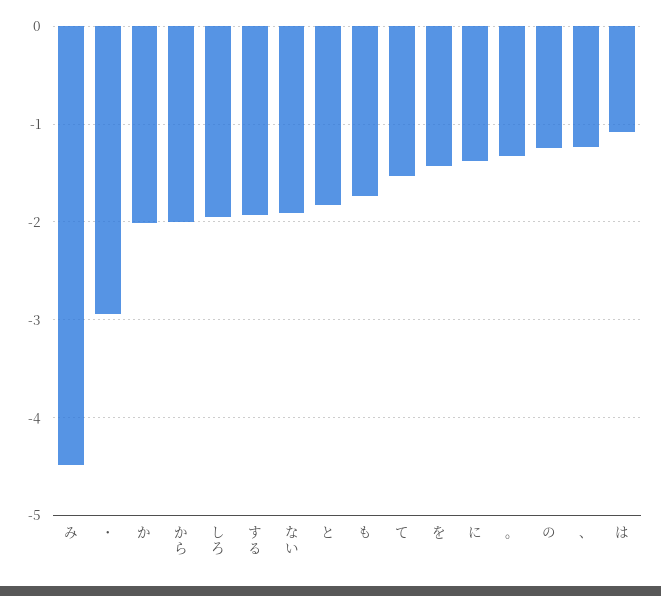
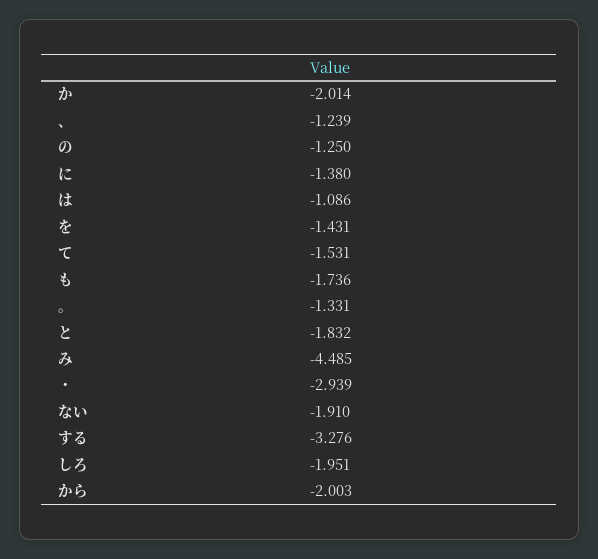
する: -1.9 -> -3.276

